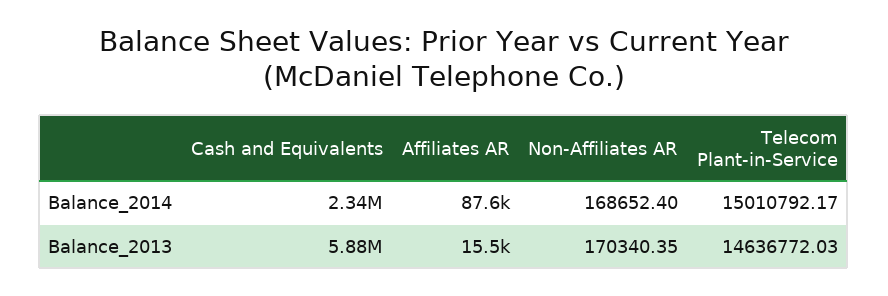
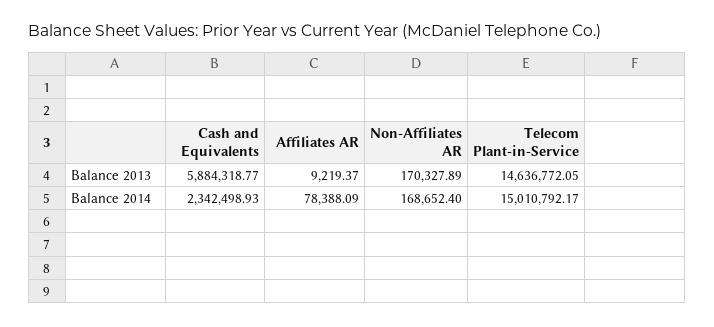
Affiliates AR, Balance_2014: 87600 -> 78388.09
Affiliates AR, Balance_2013: 15500 -> 9219.37
Non-Affiliates AR, Balance_2013: 170340.35 -> 170327.89
Telecom Plant-in-Service, Balance_2013: 14636772.03 -> 14636772.05

